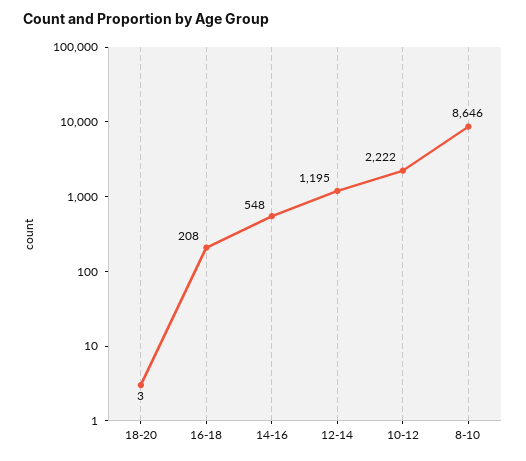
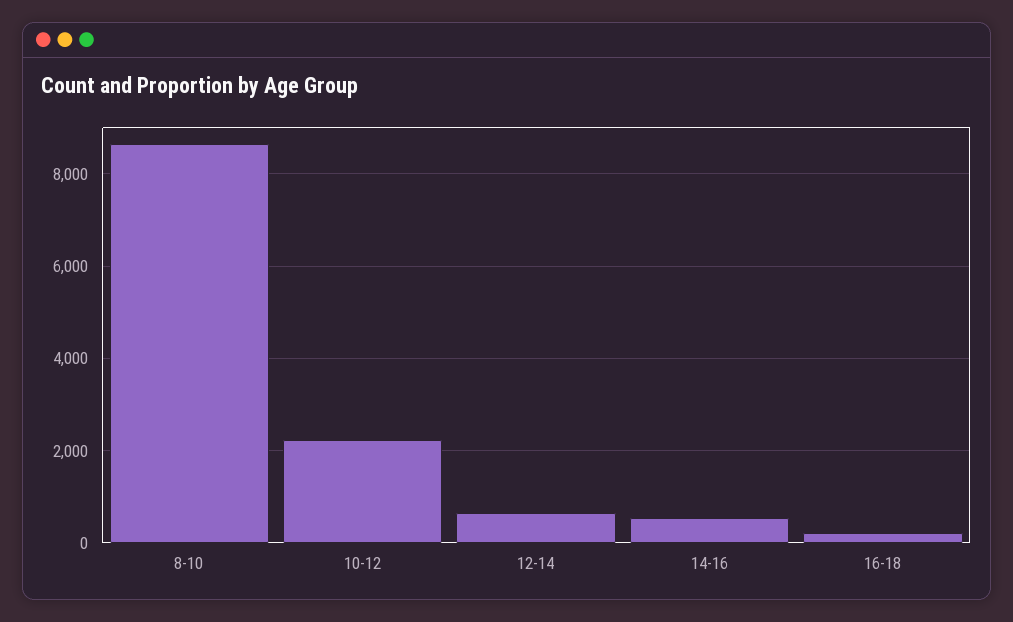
18-20: 3 -> none
12-14: 1195 -> 600

